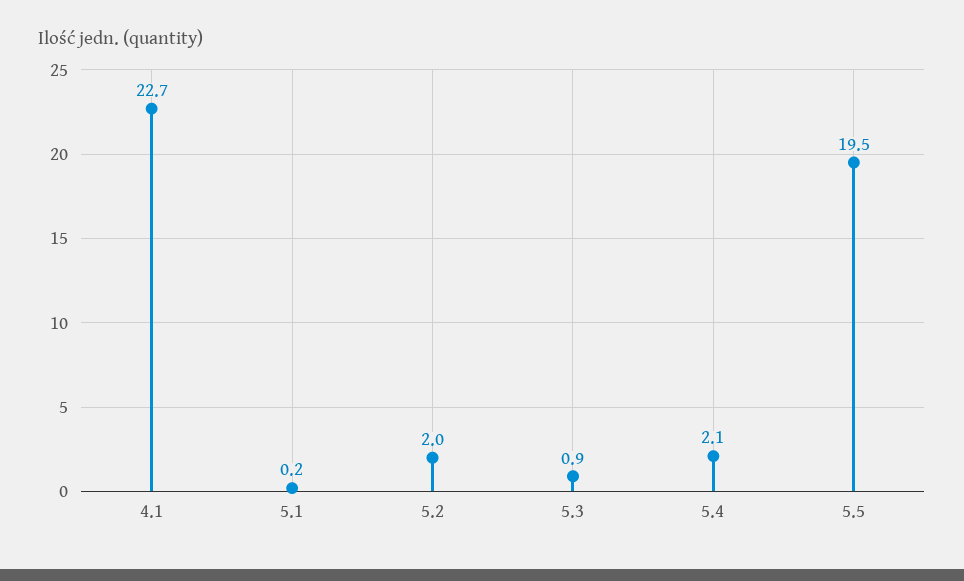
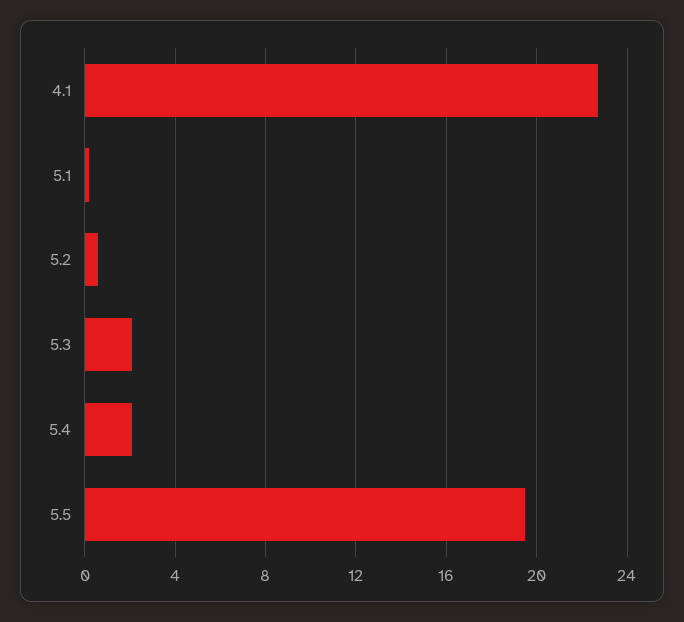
5.2: 2 -> 0.5
5.3: 0.9 -> 2

